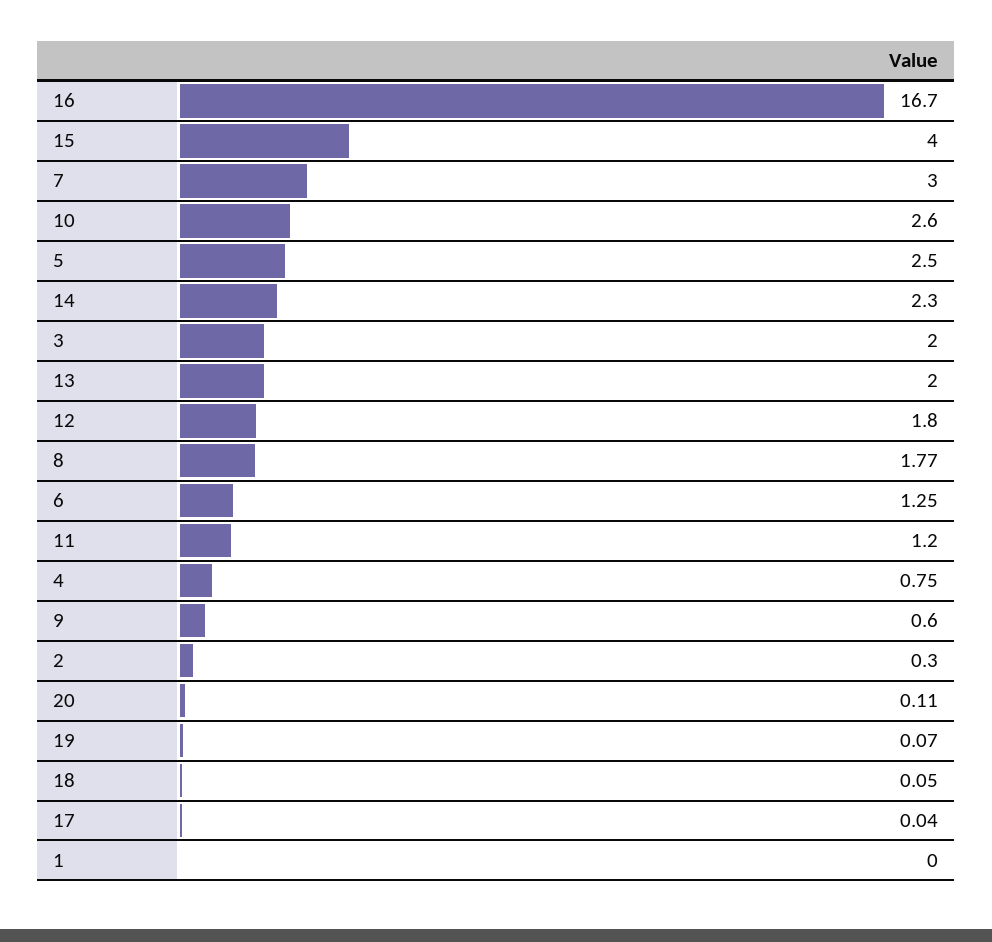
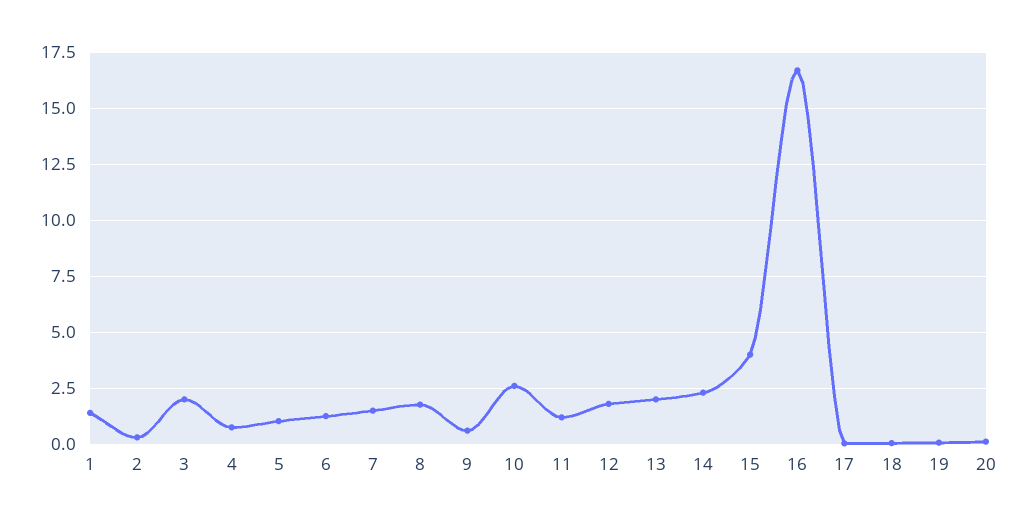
7: 3 -> 1.5
5: 2.5 -> 1
1: 0 -> 1.5

